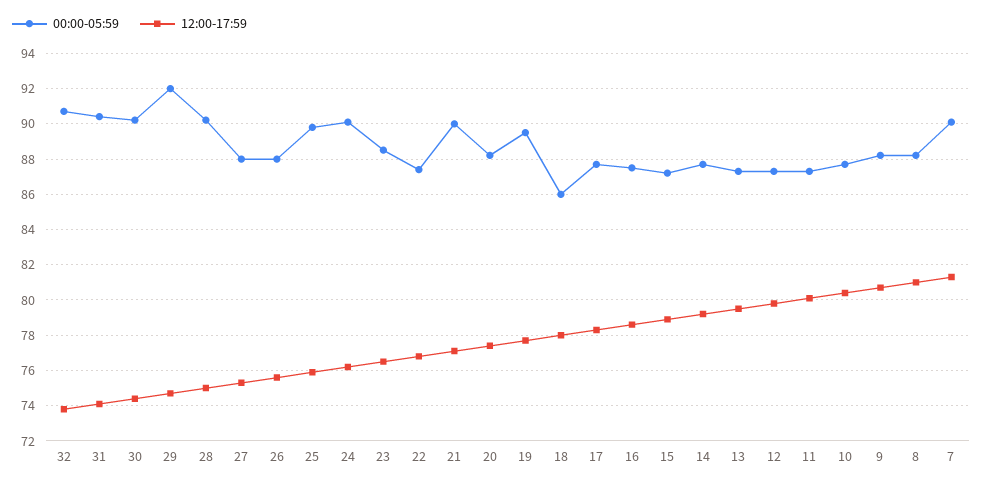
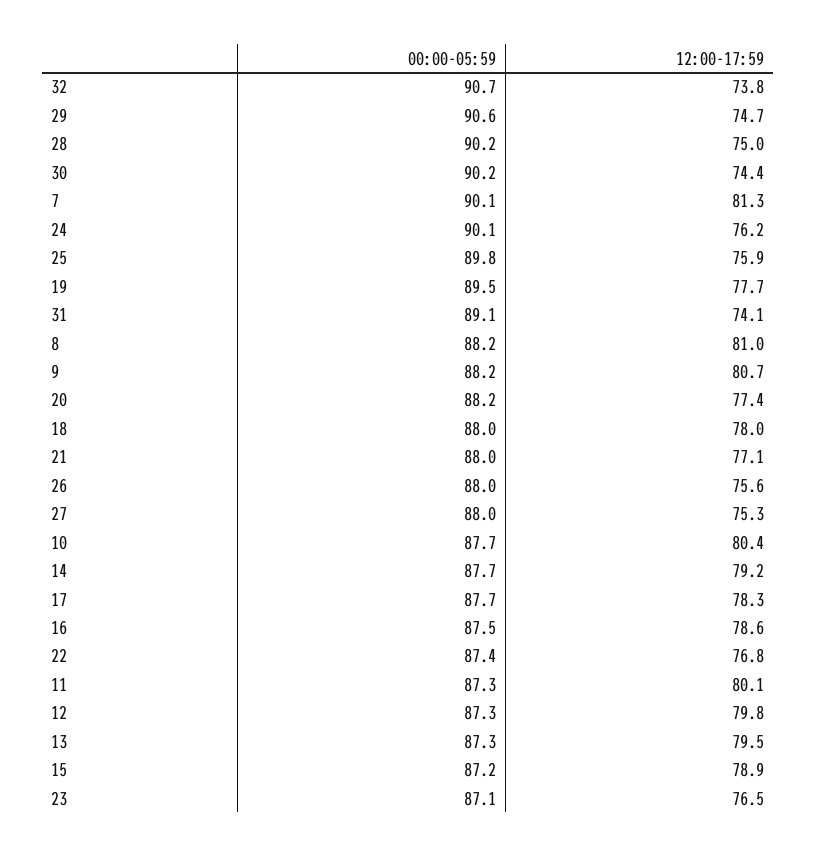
00:00-05:59, 31: 90.5 -> 89.1
00:00-05:59, 29: 92 -> 90.6
00:00-05:59, 23: 88.5 -> 87.1
00:00-05:59, 21: 90 -> 88
00:00-05:59, 18: 86 -> 88

